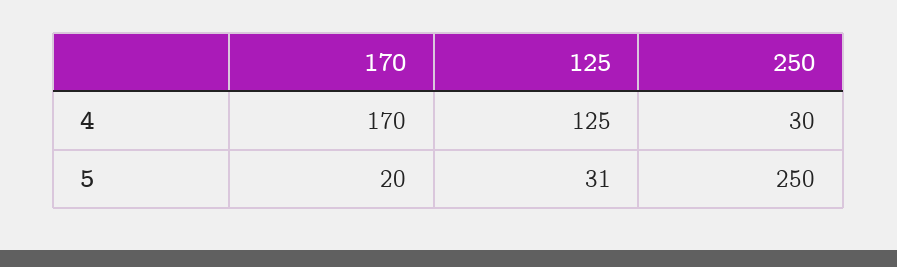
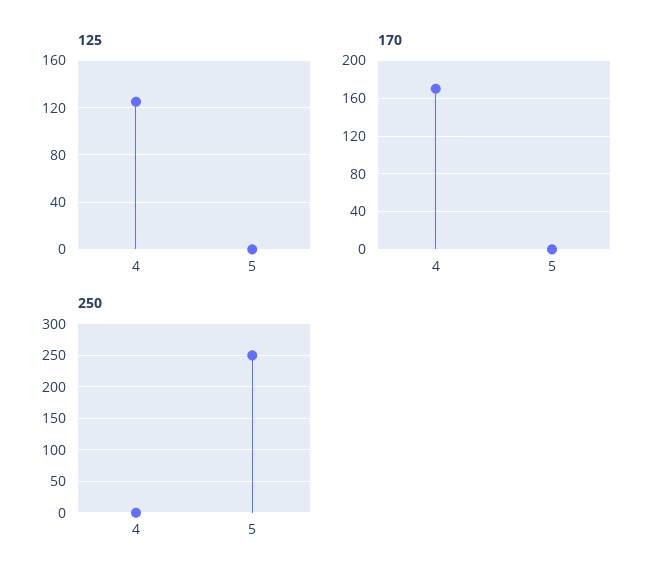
250, 4: 30 -> 0
170, 5: 20 -> 0
125, 5: 31 -> 0

